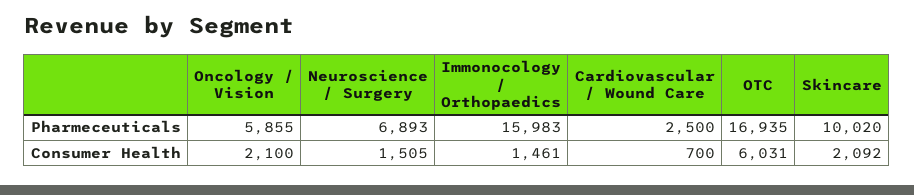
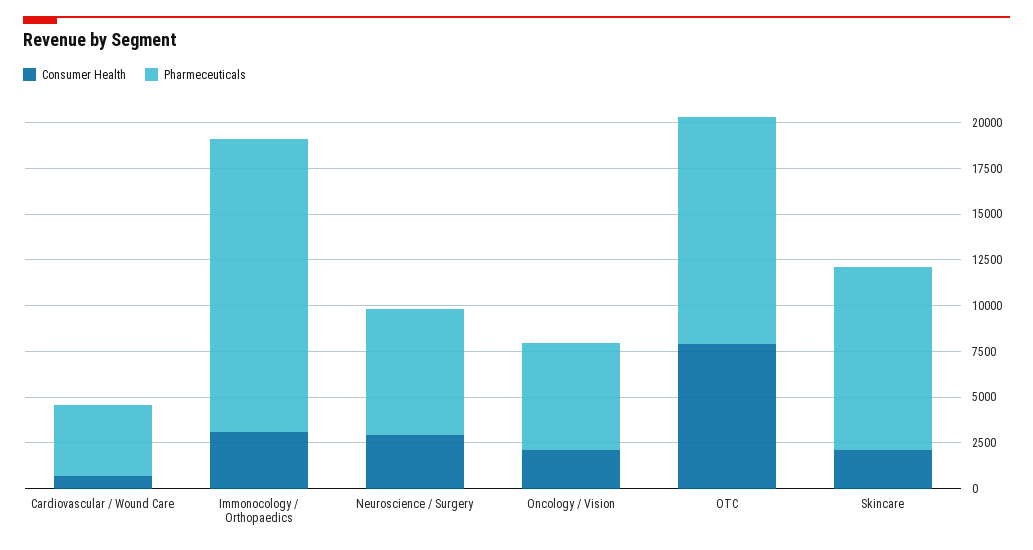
Pharmeceuticals, Cardiovascular / Wound Care: 2500 -> 4000
Pharmeceuticals, OTC: 16935 -> 12500
Consumer Health, Neuroscience / Surgery: 1505 -> 3000
Consumer Health, Immonocology / Orthopaedics: 1461 -> 3000
Consumer Health, OTC: 6031 -> 8000

